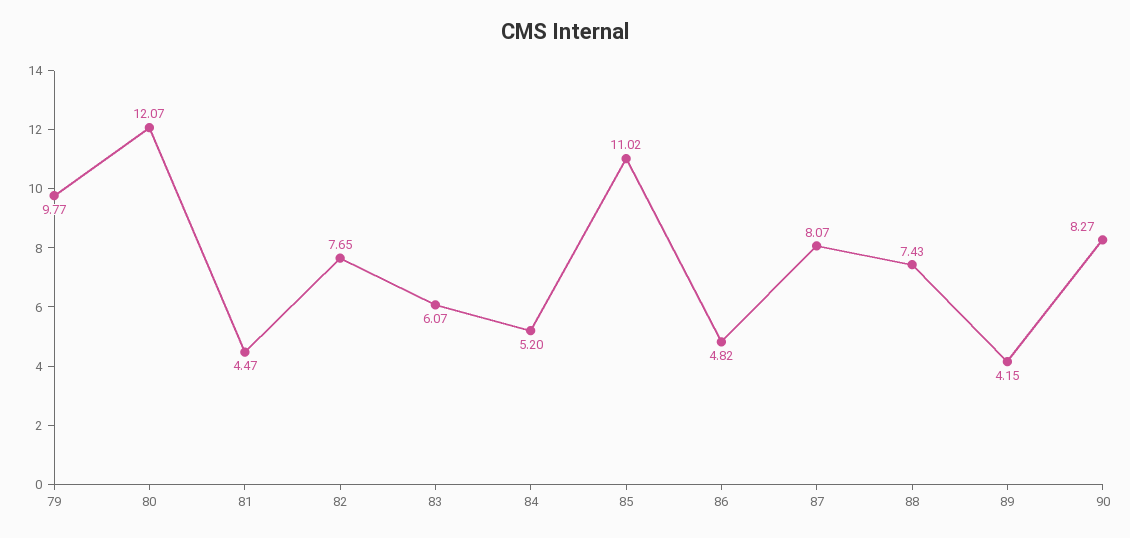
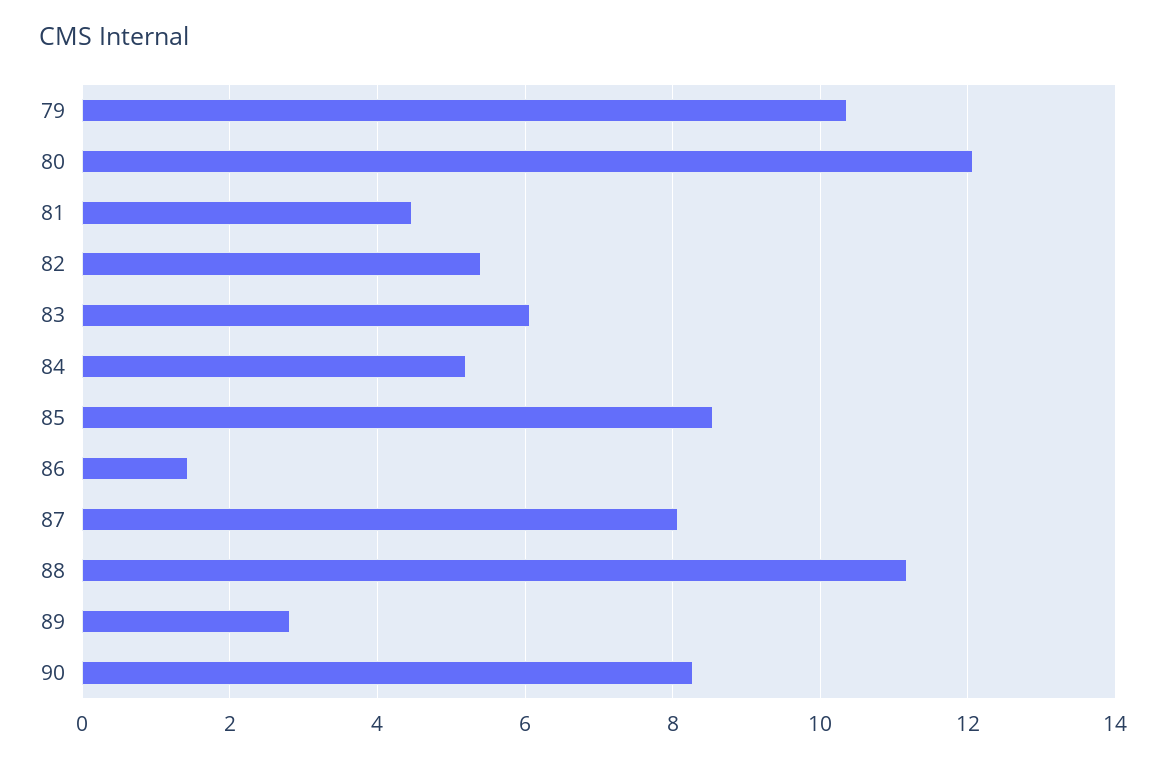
79: 9.77 -> 10.4
82: 7.65 -> 5.4
85: 11.02 -> 8.6
86: 4.82 -> 1.4
88: 7.43 -> 11.2
89: 4.15 -> 2.8

